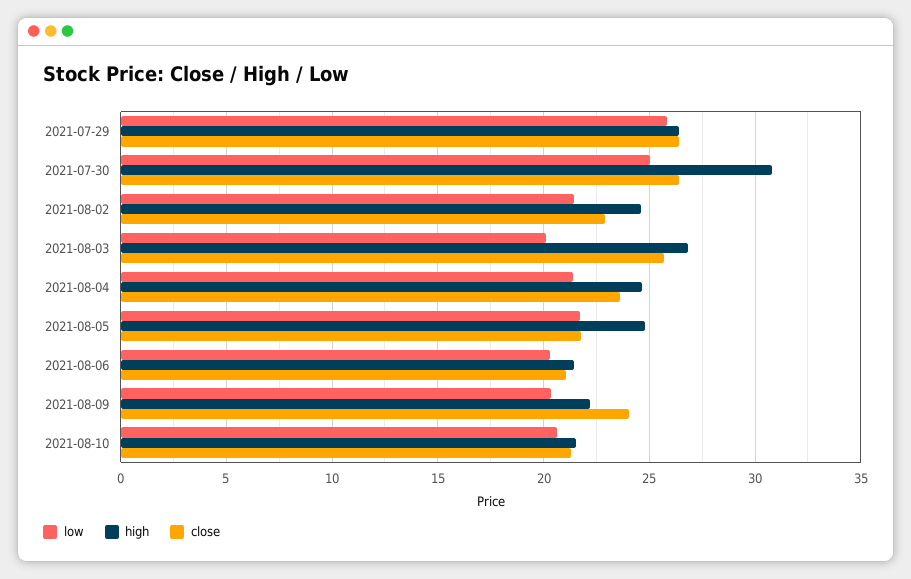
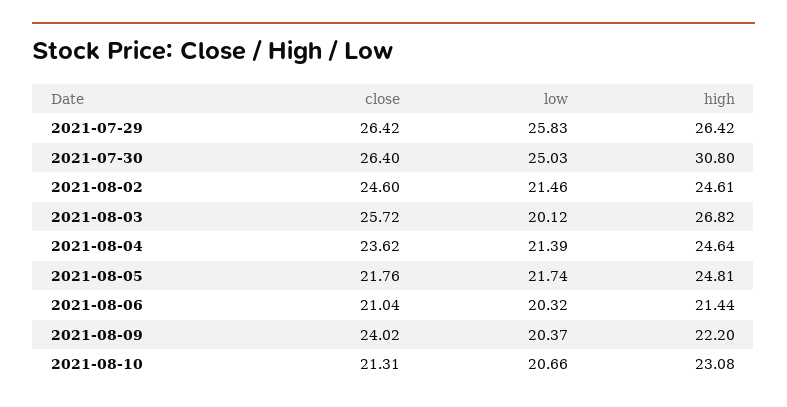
close, 2021-08-02: 23 -> 24.6
high, 2021-08-10: 21.5 -> 23.08

